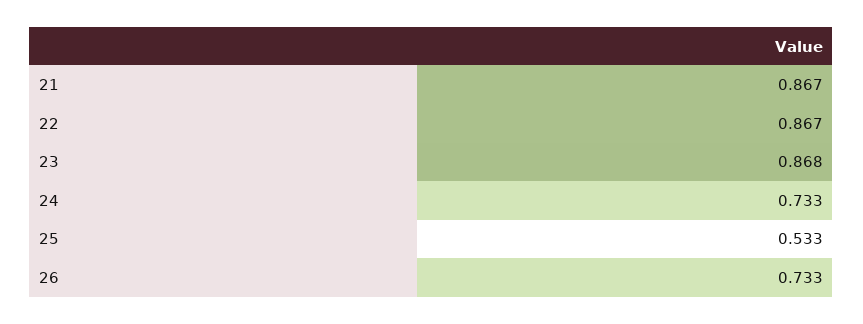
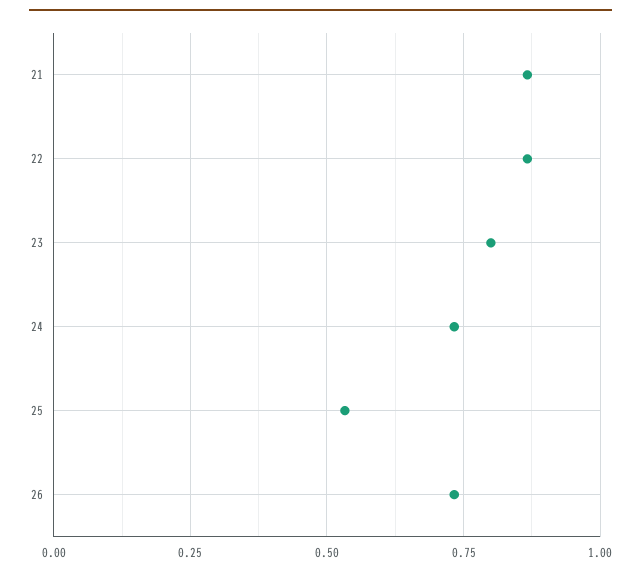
23: 0.868 -> 0.8

